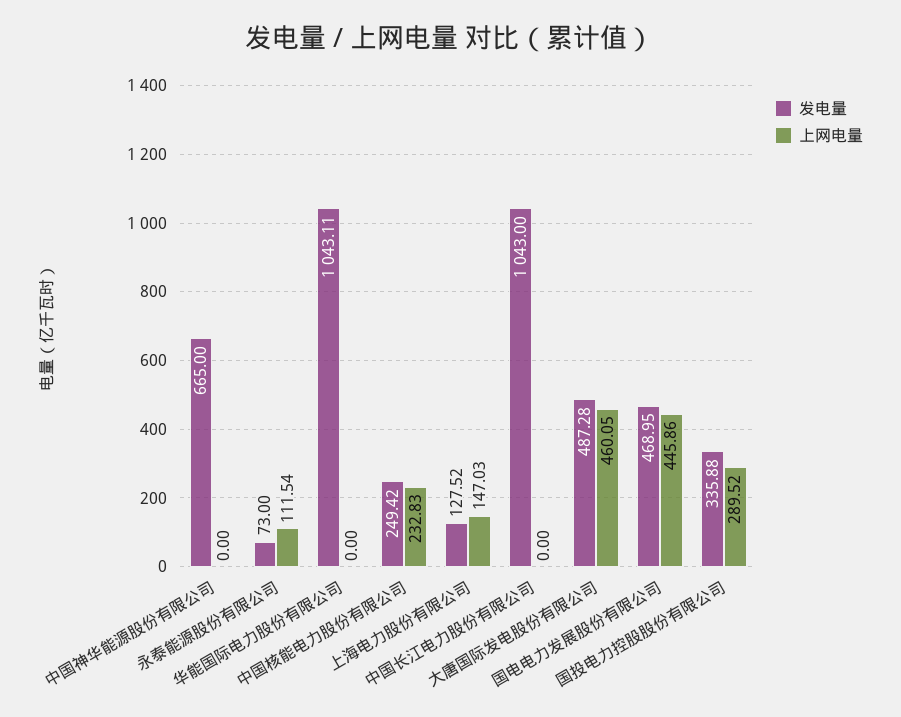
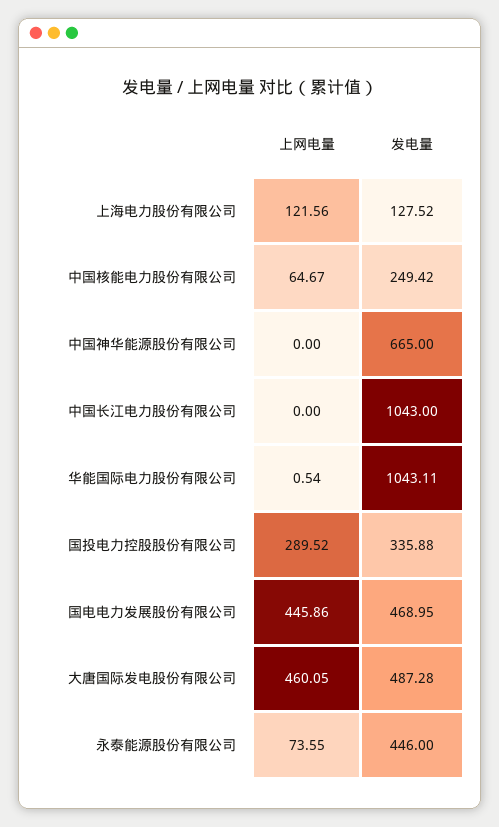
发电量, 永泰能源股份有限公司: 73 -> 446
上网电量, 永泰能源股份有限公司: 111.54 -> 73.55
上网电量, 华能国际电力股份有限公司: 0 -> 0.54
上网电量, 中国核能电力股份有限公司: 232.83 -> 64.67
上网电量, 上海电力股份有限公司: 147.03 -> 121.56

